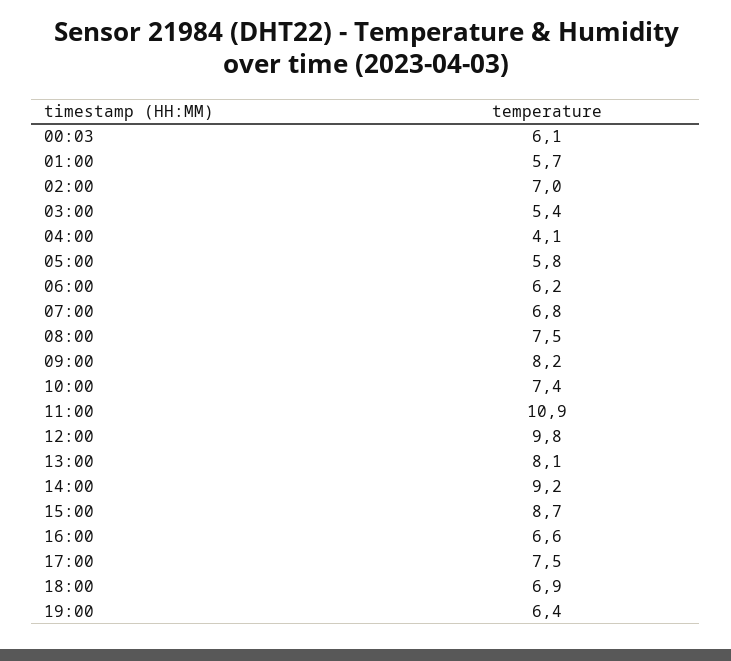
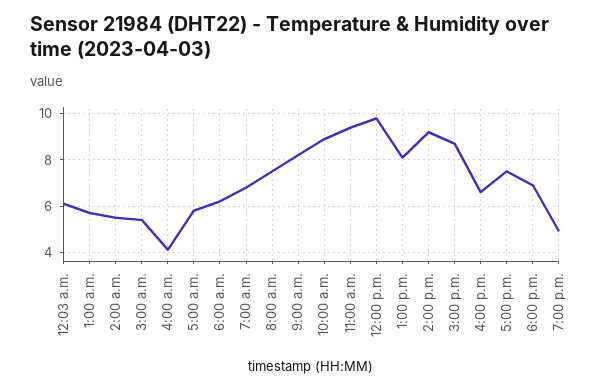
02:00: 7 -> 5.5
10:00: 7.4 -> 9
11:00: 10.9 -> 9.5
19:00: 6.4 -> 5

